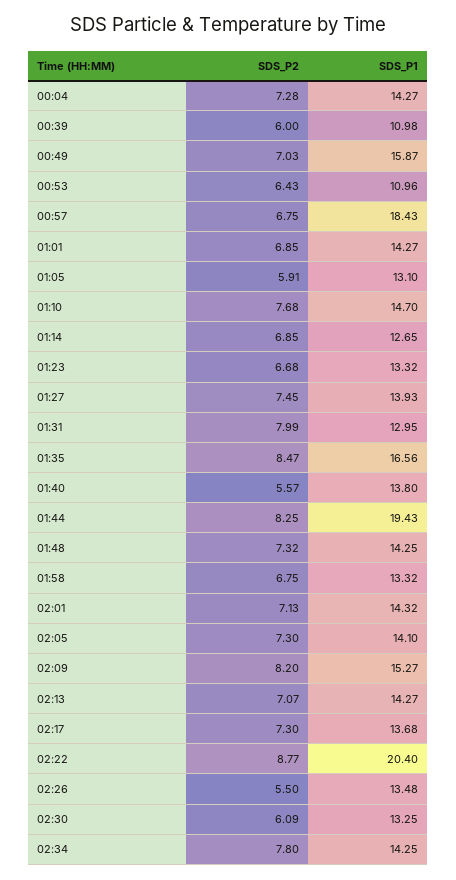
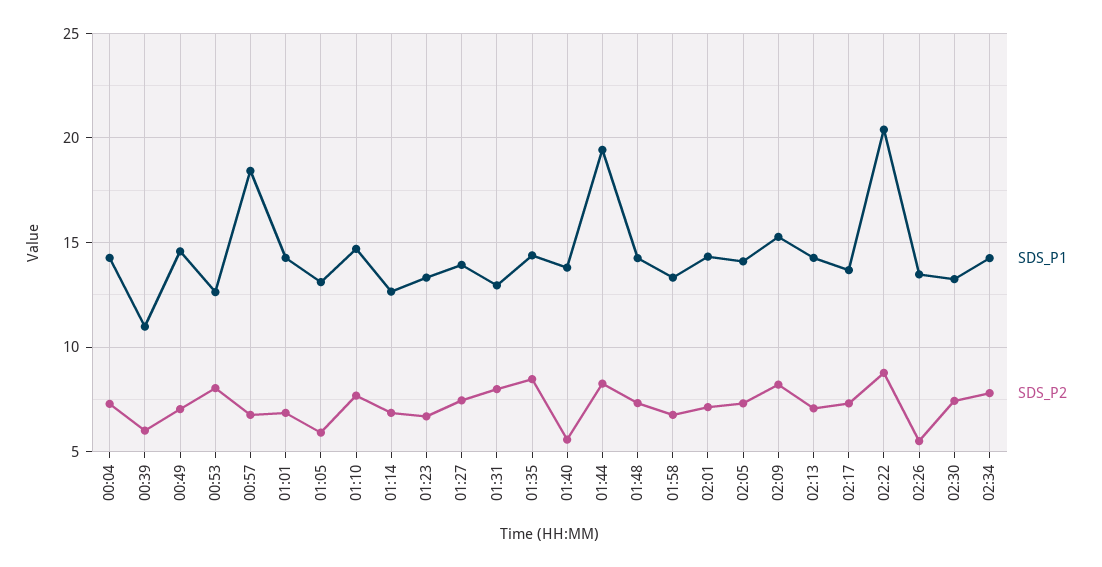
SDS_P1, 00:49: 15.87 -> 14.5
SDS_P2, 00:53: 6.43 -> 8
SDS_P1, 00:53: 10.96 -> 12.5
SDS_P1, 01:35: 16.56 -> 14.5
SDS_P2, 02:30: 6.09 -> 7.5

